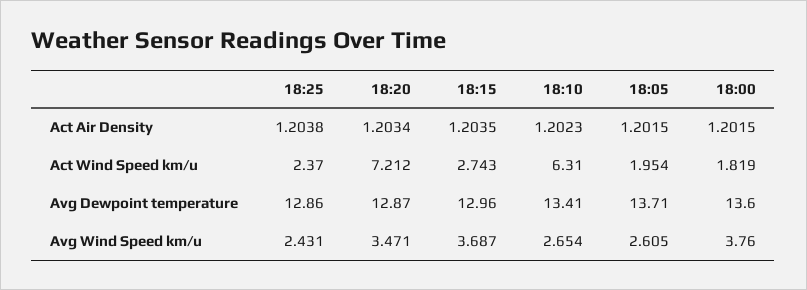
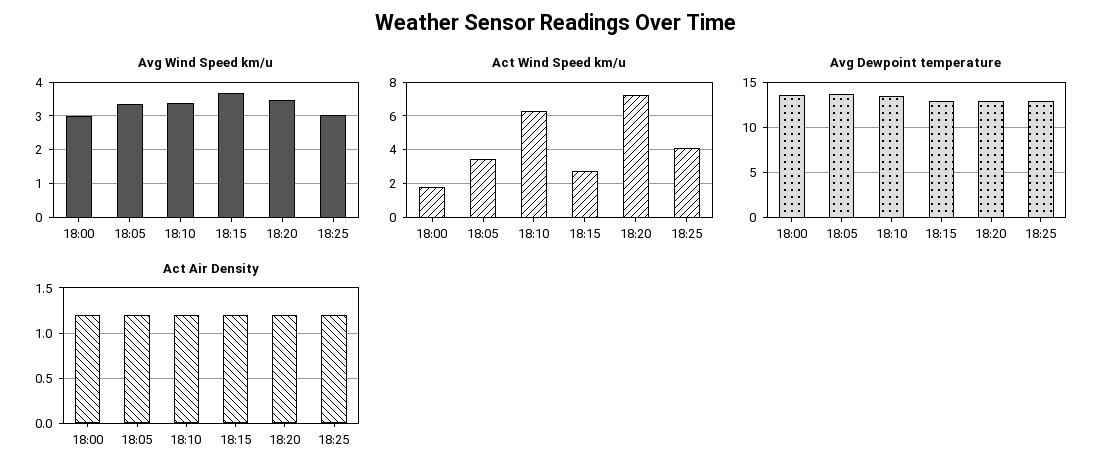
Act Wind Speed km/u, 18:25: 2.37 -> 4
Act Wind Speed km/u, 18:05: 1.954 -> 3.5
Avg Wind Speed km/u, 18:25: 2.431 -> 3
Avg Wind Speed km/u, 18:10: 2.654 -> 3.4
Avg Wind Speed km/u, 18:05: 2.605 -> 3.4
Avg Wind Speed km/u, 18:00: 3.76 -> 3

